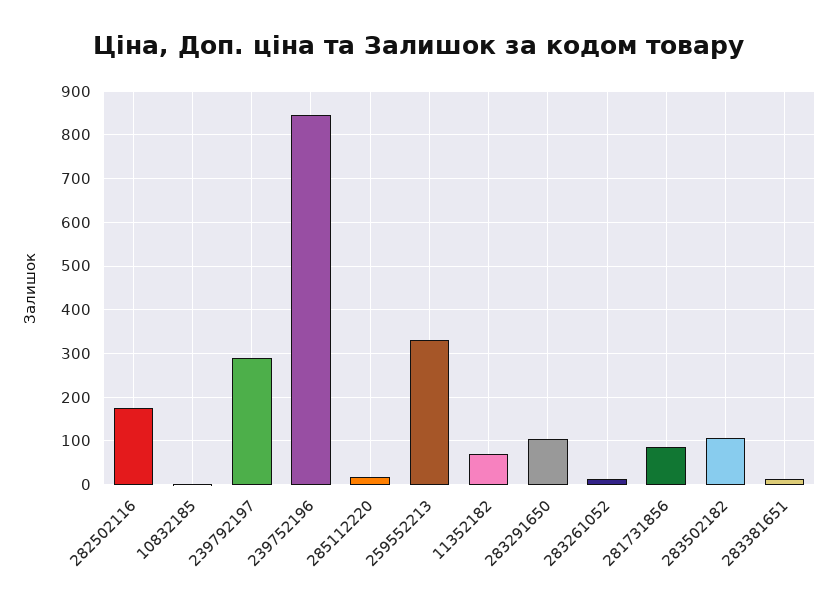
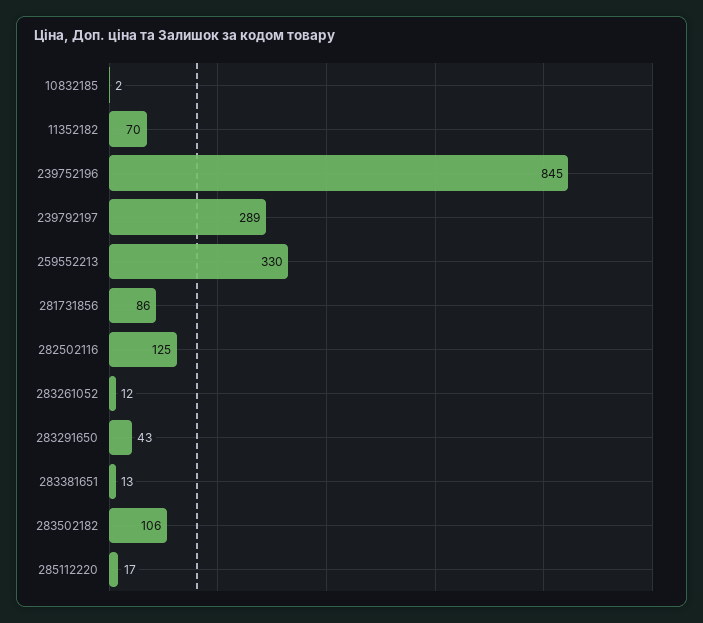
282502116: 180 -> 125
283291650: 100 -> 43

